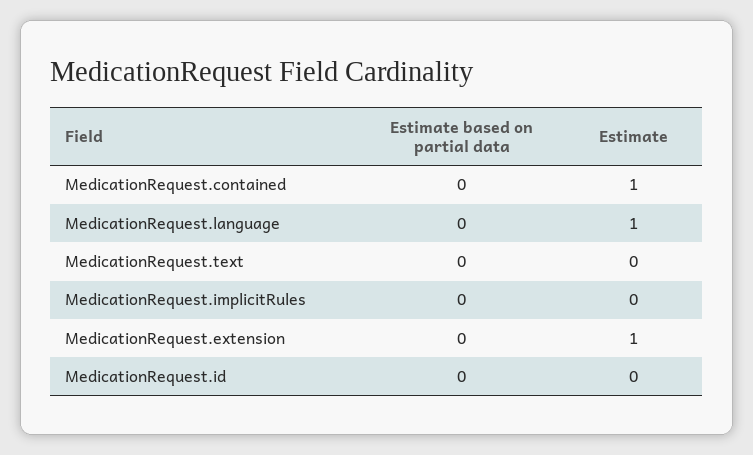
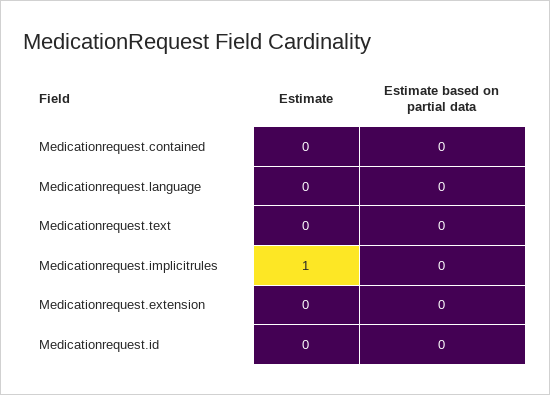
Estimate, MedicationRequest.contained: 1 -> 0
Estimate, MedicationRequest.language: 1 -> 0
Estimate, MedicationRequest.implicitRules: 0 -> 1
Estimate, MedicationRequest.extension: 1 -> 0

